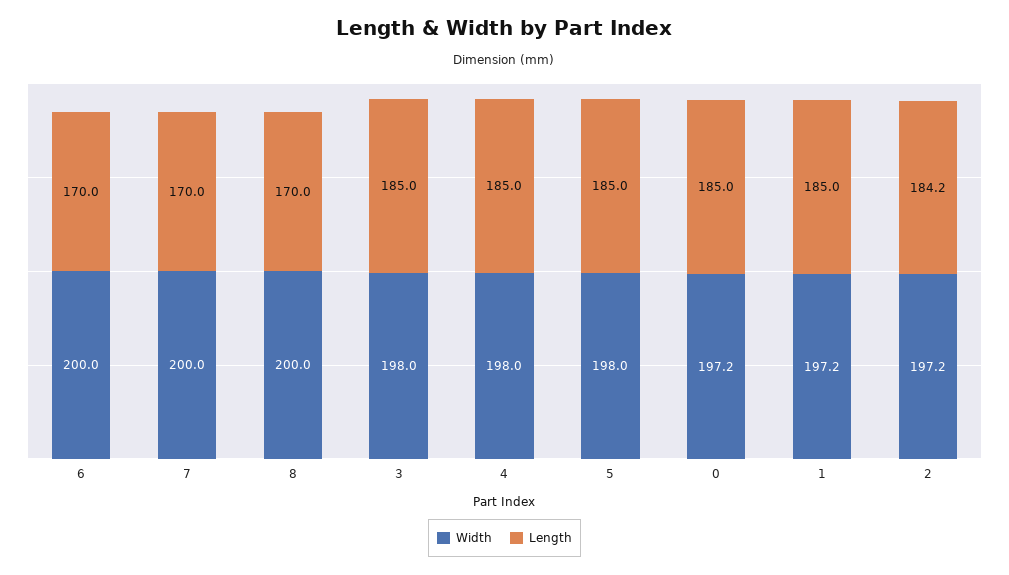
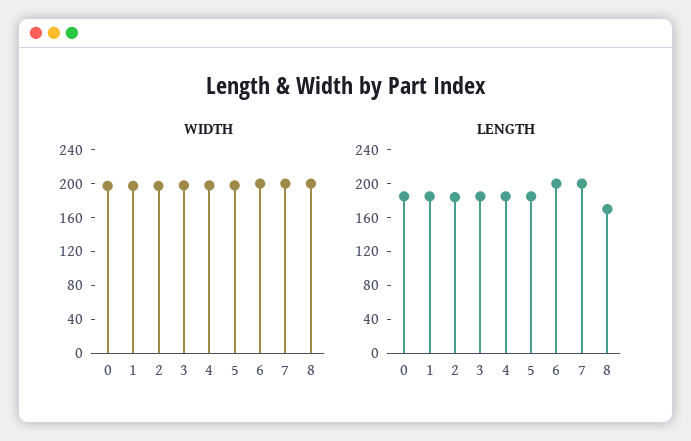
Length, 6: 170 -> 200
Length, 7: 170 -> 200

